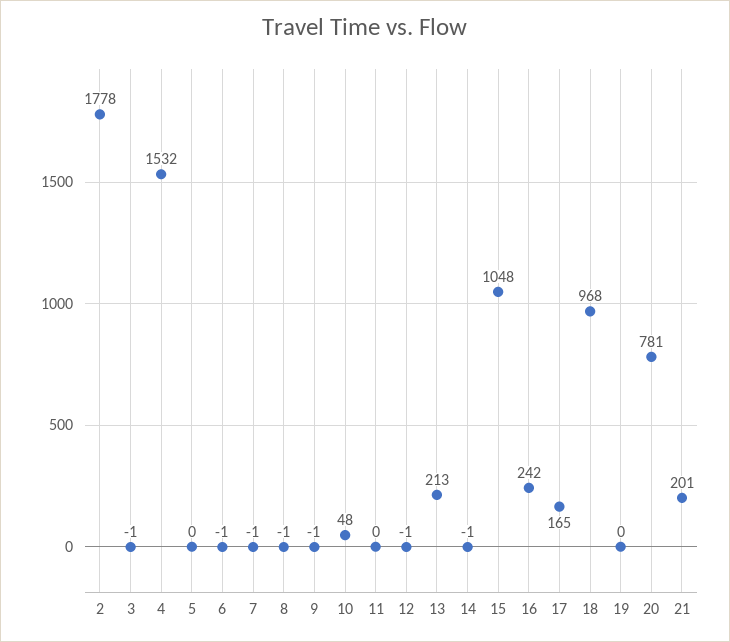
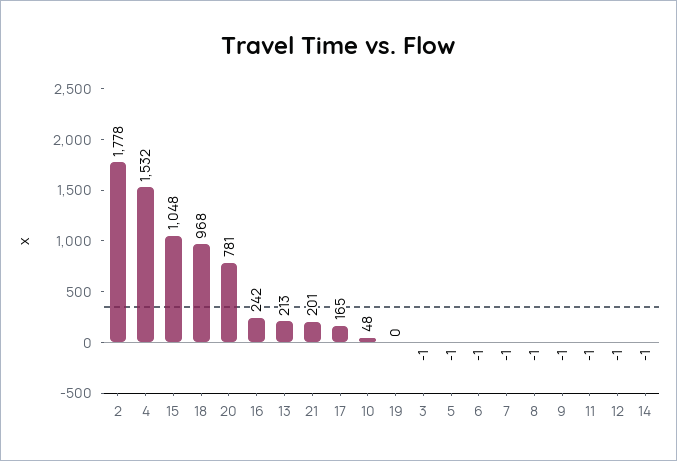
5: 0 -> -1
11: 0 -> -1

